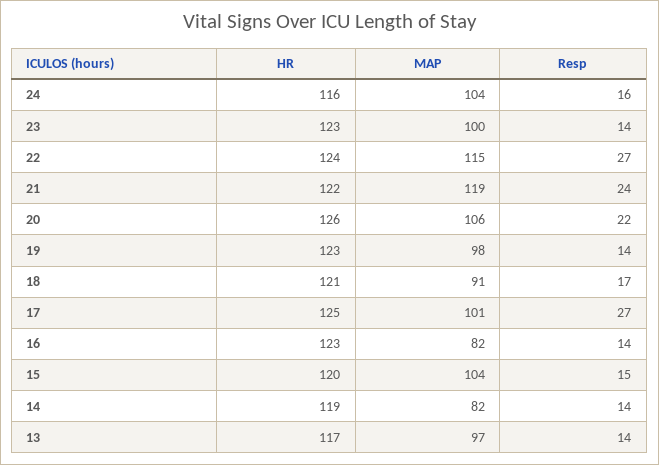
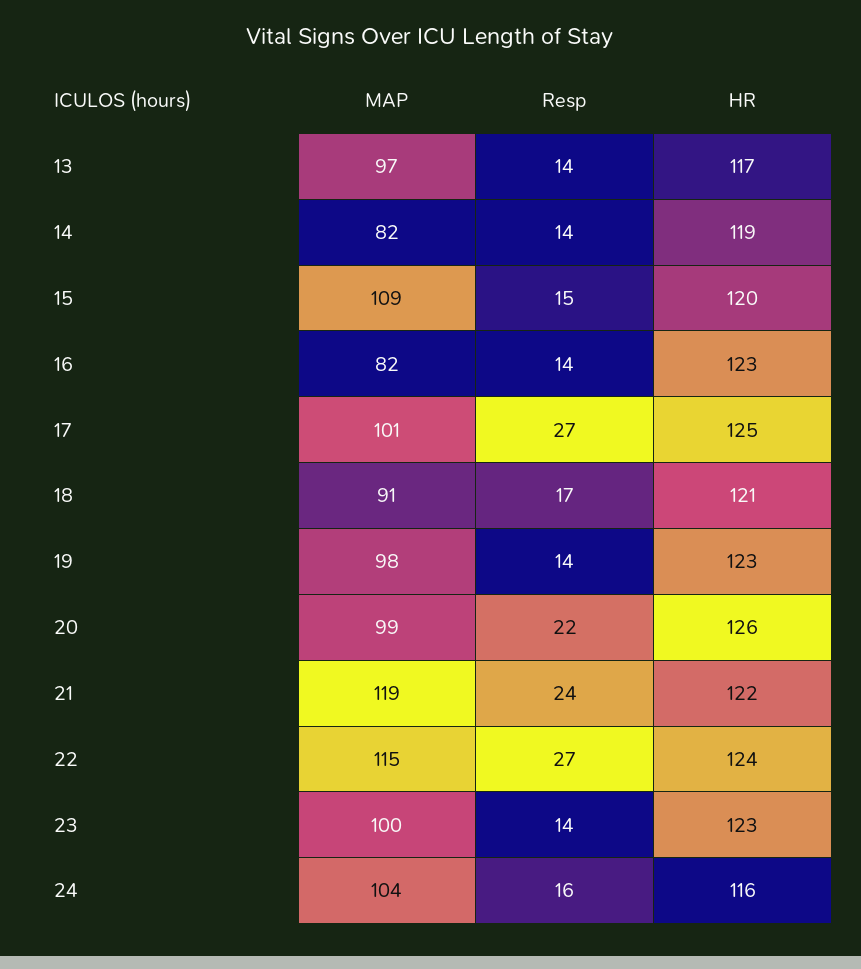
MAP, 20: 106 -> 99
MAP, 15: 104 -> 109

